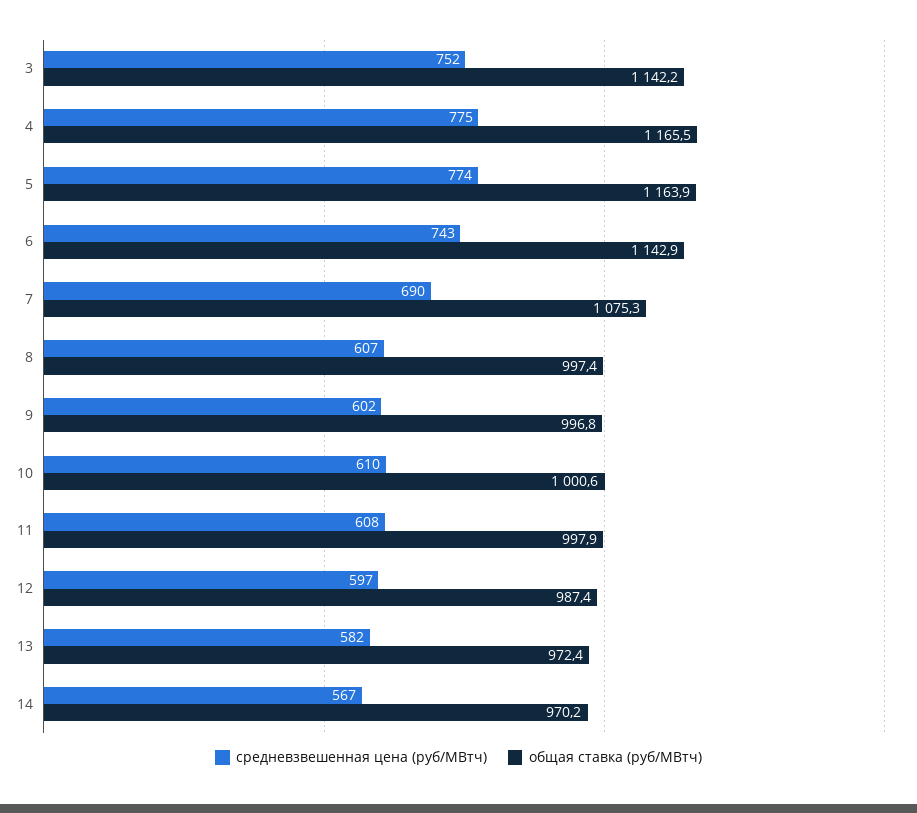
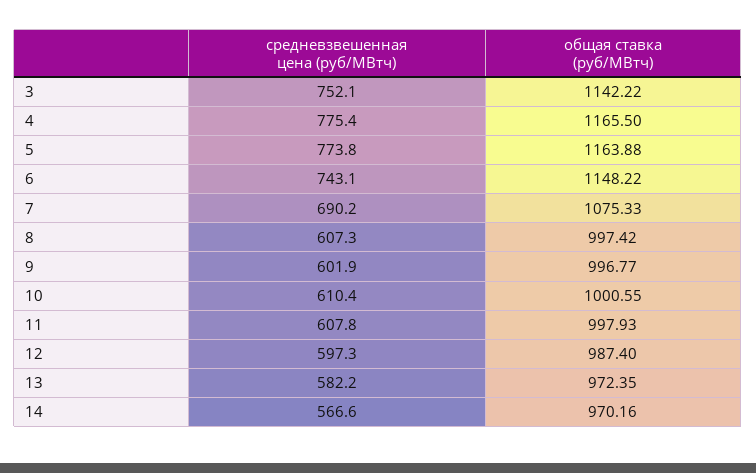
общая ставка (руб/МВтч), 6: 1142.9 -> 1148.22

